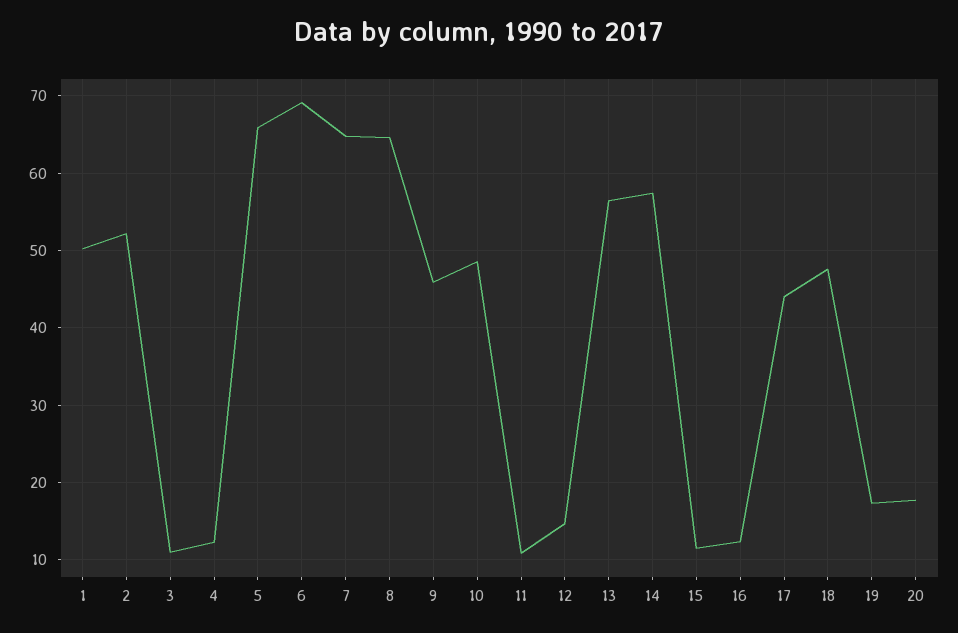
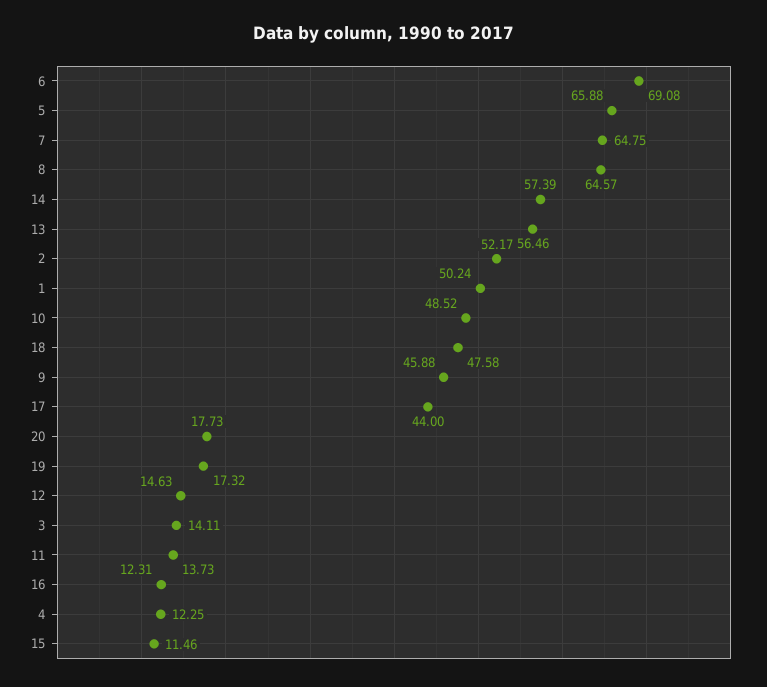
3: 11 -> 14.11
11: 11 -> 13.73

